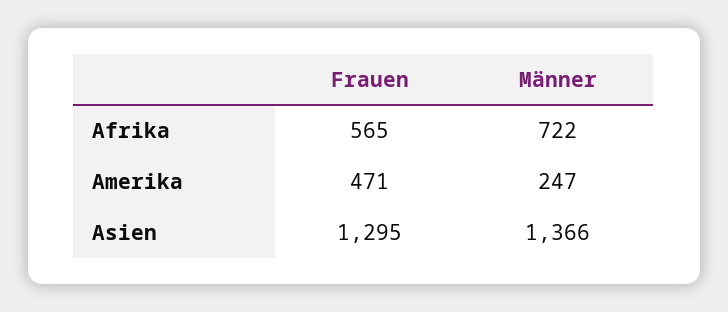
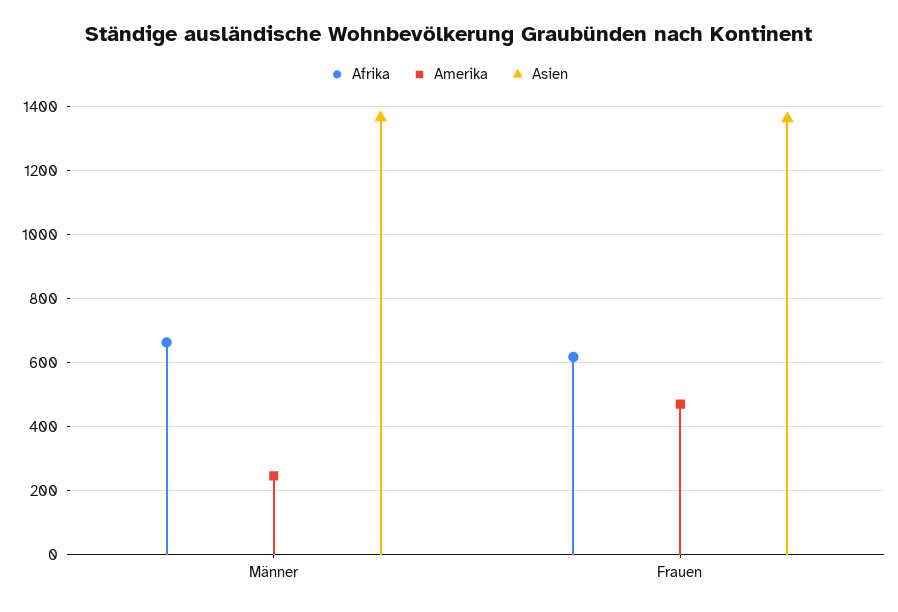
Afrika, Frauen: 565 -> 620
Afrika, Männer: 722 -> 660
Asien, Frauen: 1295 -> 1360

